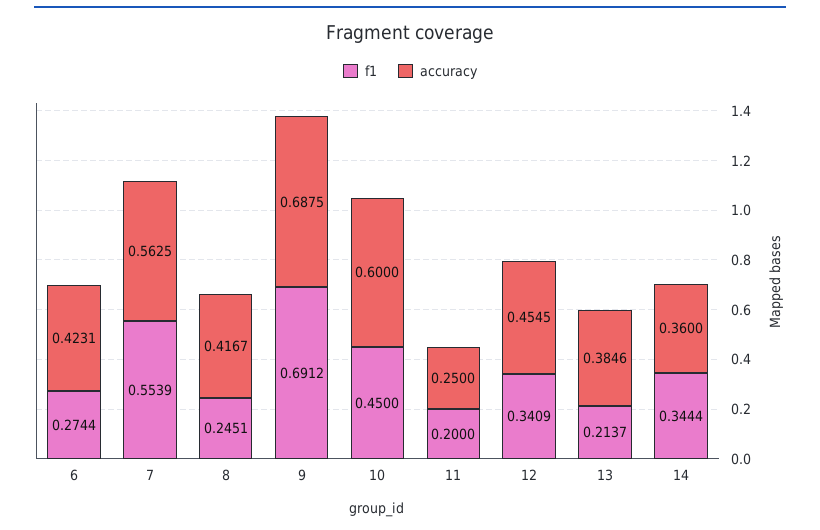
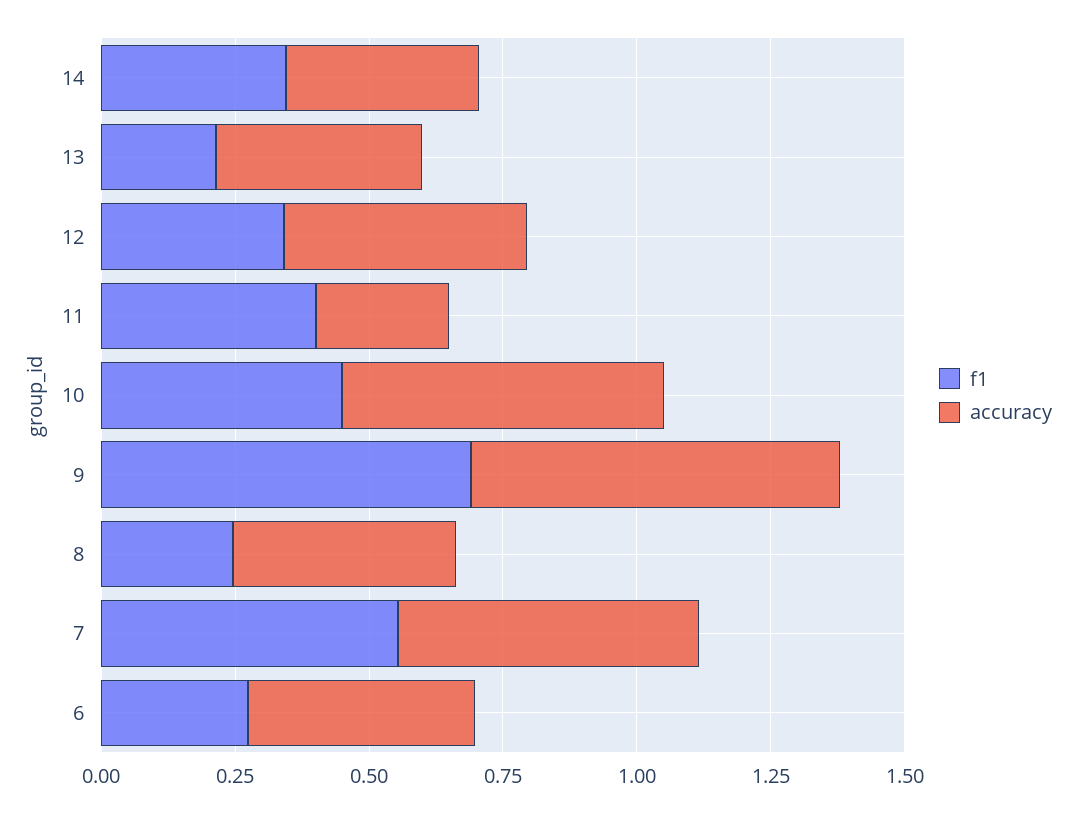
f1, 11: 0.2 -> 0.4

